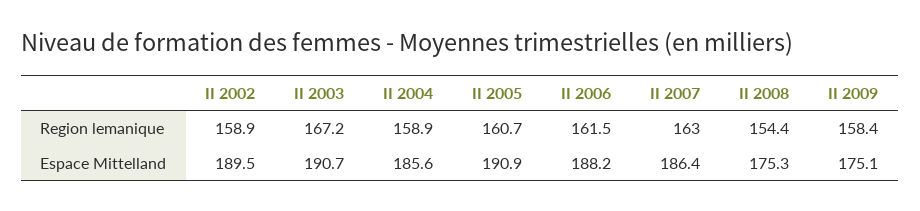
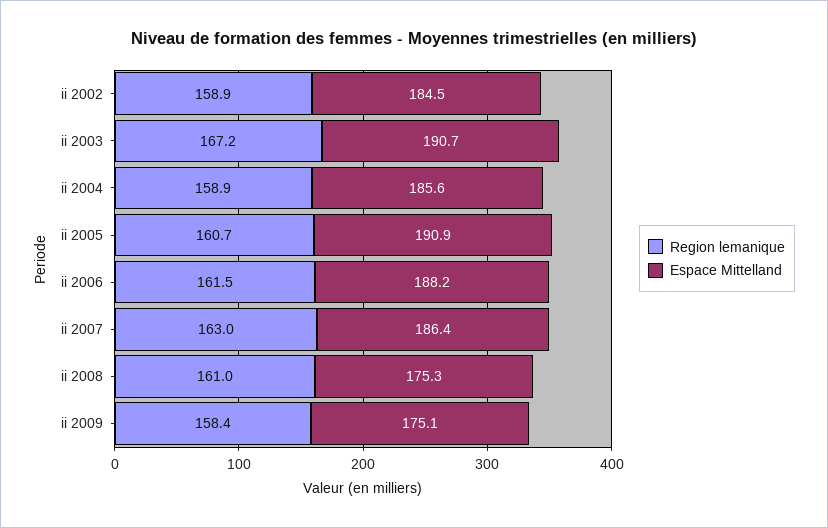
Region lemanique, II 2008: 154.4 -> 161
Espace Mittelland, II 2002: 189.5 -> 184.5

